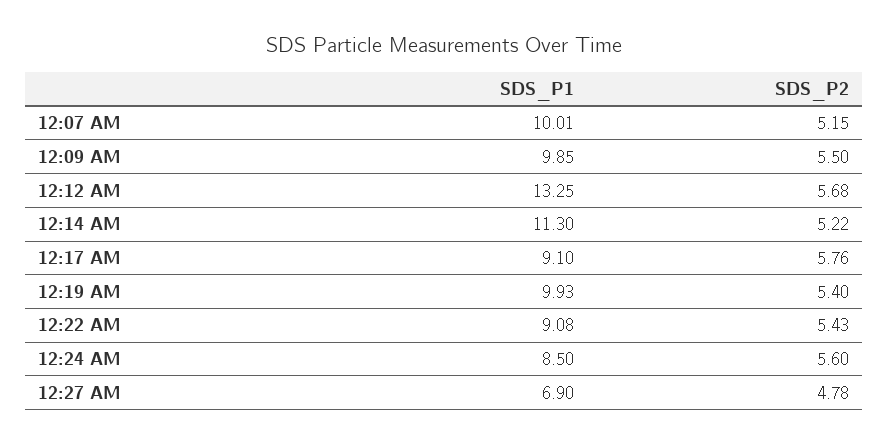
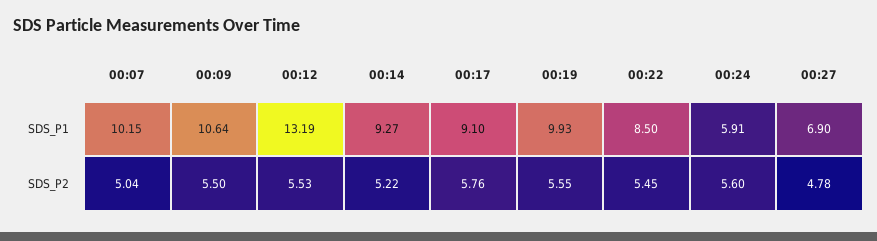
SDS_P1, 12:07 AM: 10.01 -> 10.15
SDS_P2, 12:07 AM: 5.15 -> 5.04
SDS_P1, 12:09 AM: 9.85 -> 10.64
SDS_P1, 12:12 AM: 13.25 -> 13.19
SDS_P2, 12:12 AM: 5.68 -> 5.53
SDS_P1, 12:14 AM: 11.3 -> 9.27
SDS_P2, 12:19 AM: 5.4 -> 5.55
SDS_P1, 12:22 AM: 9.08 -> 8.5
SDS_P2, 12:22 AM: 5.43 -> 5.45
SDS_P1, 12:24 AM: 8.5 -> 5.91

